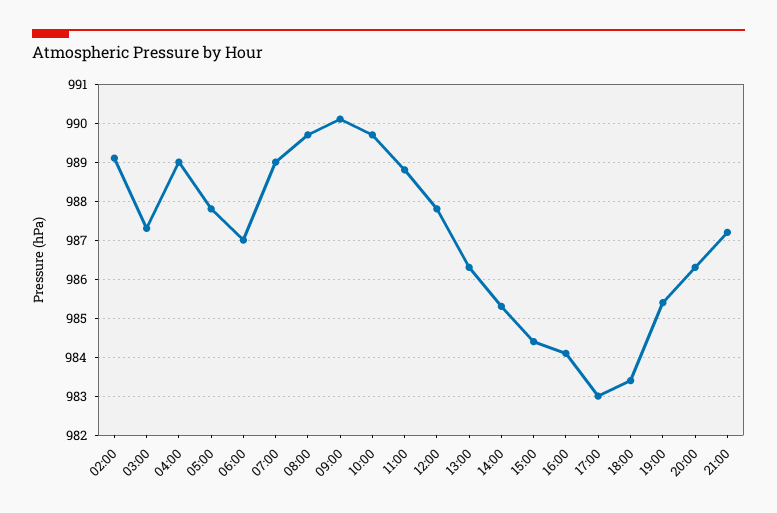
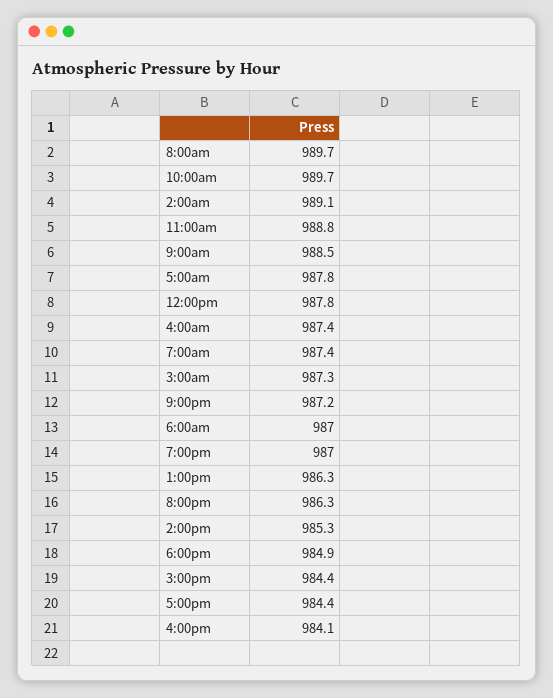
04:00: 989 -> 987.4
07:00: 989 -> 987.4
09:00: 990 -> 988.5
17:00: 983 -> 984.4
18:00: 983.5 -> 984.9
19:00: 985.5 -> 987

